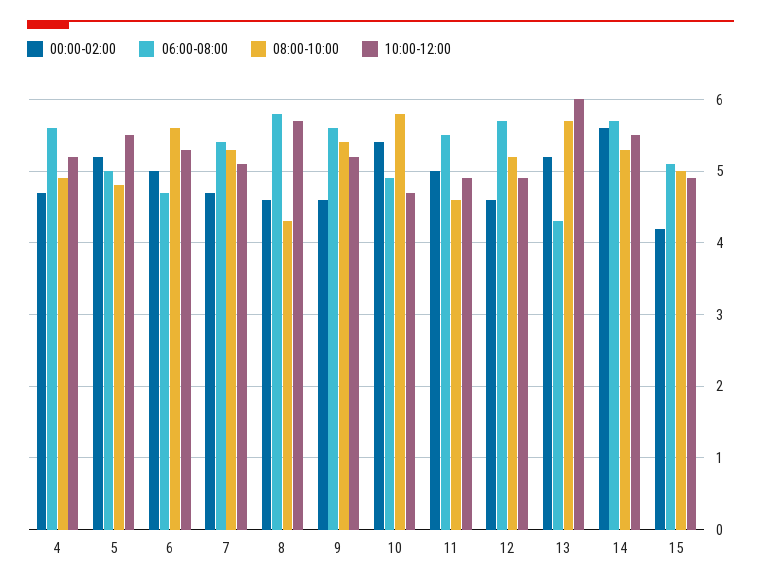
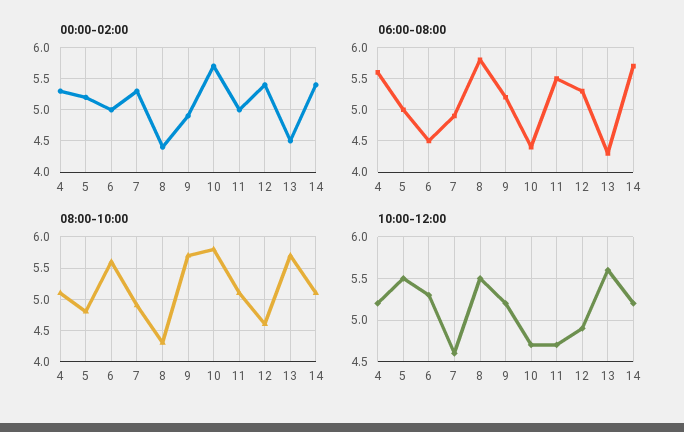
00:00-02:00, 4: 4.7 -> 5.3
08:00-10:00, 4: 4.9 -> 5.1
06:00-08:00, 6: 4.7 -> 4.5
00:00-02:00, 7: 4.7 -> 5.3
06:00-08:00, 7: 5.4 -> 4.9
08:00-10:00, 7: 5.3 -> 4.9
10:00-12:00, 7: 5.1 -> 4.6
00:00-02:00, 8: 4.6 -> 4.4
10:00-12:00, 8: 5.7 -> 5.5
00:00-02:00, 9: 4.6 -> 4.9
06:00-08:00, 9: 5.6 -> 5.2
08:00-10:00, 9: 5.4 -> 5.7
00:00-02:00, 10: 5.4 -> 5.7
06:00-08:00, 10: 4.9 -> 4.4
08:00-10:00, 11: 4.6 -> 5.1
10:00-12:00, 11: 4.9 -> 4.7
00:00-02:00, 12: 4.6 -> 5.4
06:00-08:00, 12: 5.7 -> 5.3
08:00-10:00, 12: 5.2 -> 4.6
00:00-02:00, 13: 5.2 -> 4.5
10:00-12:00, 13: 6 -> 5.6
00:00-02:00, 14: 5.6 -> 5.4
08:00-10:00, 14: 5.3 -> 5.1
10:00-12:00, 14: 5.5 -> 5.2
00:00-02:00, 15: 4.2 -> none
06:00-08:00, 15: 5.1 -> none
08:00-10:00, 15: 5 -> none
10:00-12:00, 15: 4.9 -> none

